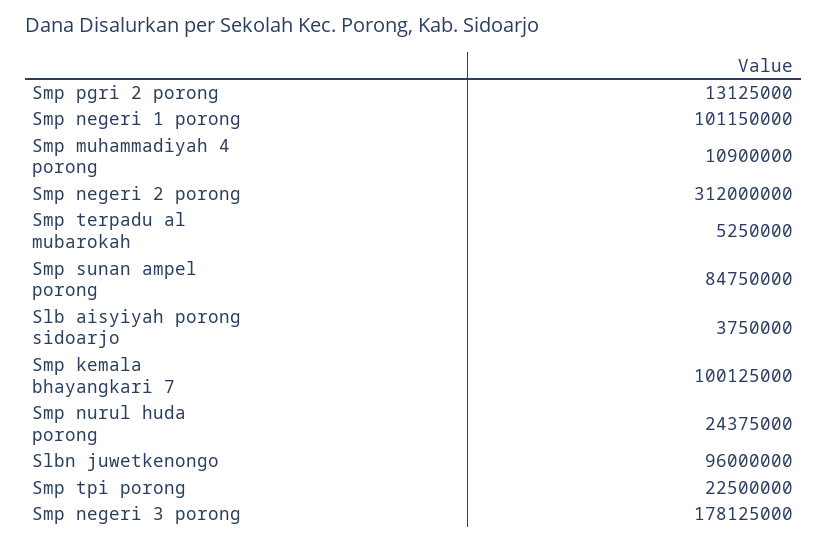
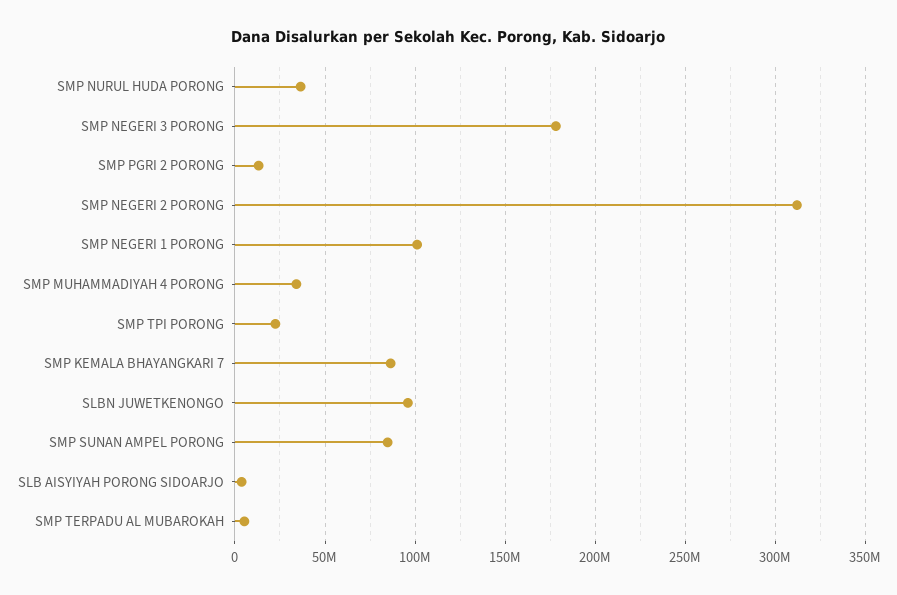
Smp muhammadiyah 4 porong: 10900000 -> 35000000
Smp kemala bhayangkari 7: 100125000 -> 85000000
Smp nurul huda porong: 24375000 -> 35000000

